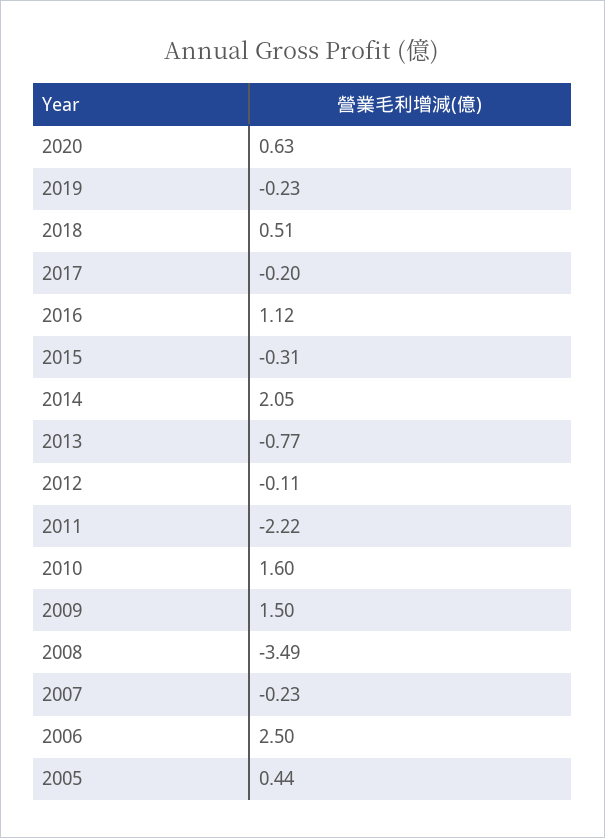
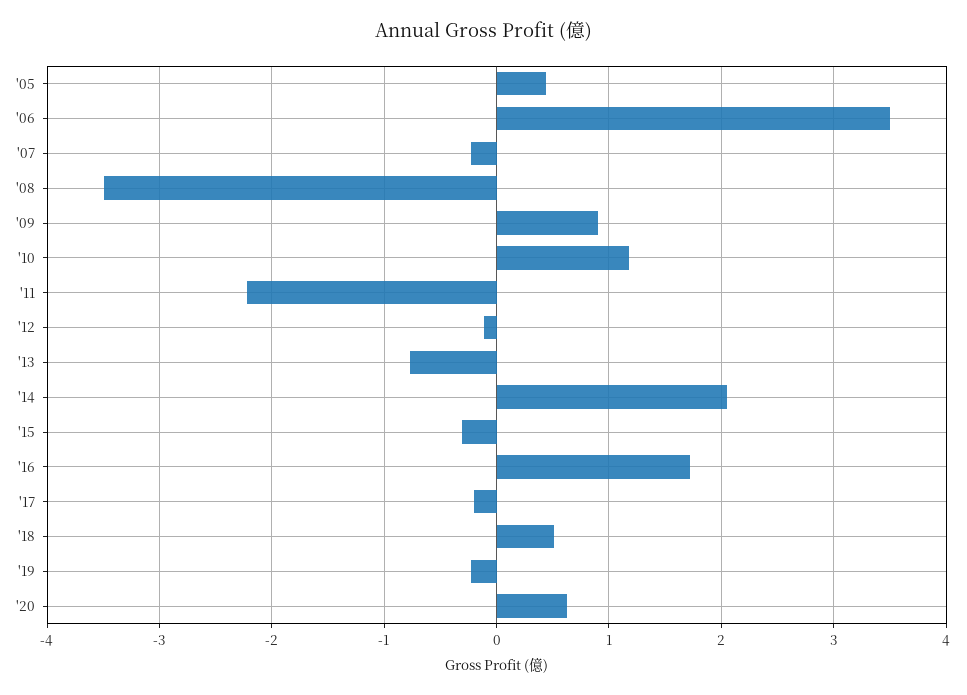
2016: 1.12 -> 1.7
2010: 1.6 -> 1.2
2009: 1.5 -> 0.9
2006: 2.5 -> 3.5

